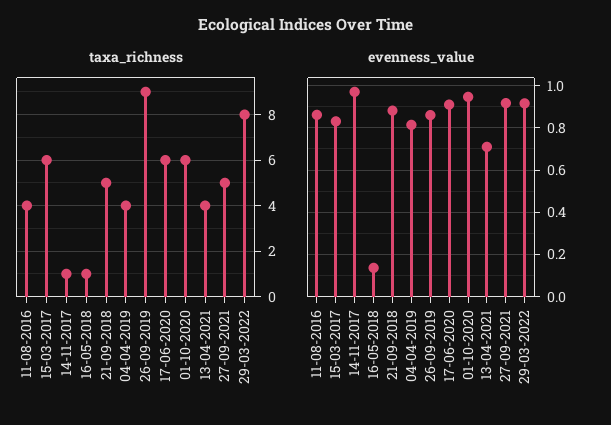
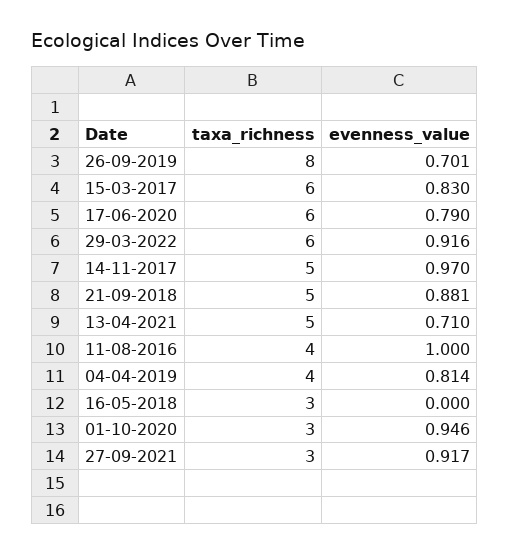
taxa_richness, 14-11-2017: 1 -> 5
taxa_richness, 16-05-2018: 1 -> 3
taxa_richness, 26-09-2019: 9 -> 8
taxa_richness, 01-10-2020: 6 -> 3
taxa_richness, 13-04-2021: 4 -> 5
taxa_richness, 27-09-2021: 5 -> 3
taxa_richness, 29-03-2022: 8 -> 6
evenness_value, 11-08-2016: 0.85 -> 1
evenness_value, 16-05-2018: 0.15 -> 0
evenness_value, 26-09-2019: 0.85 -> 0.701
evenness_value, 17-06-2020: 0.9 -> 0.79

